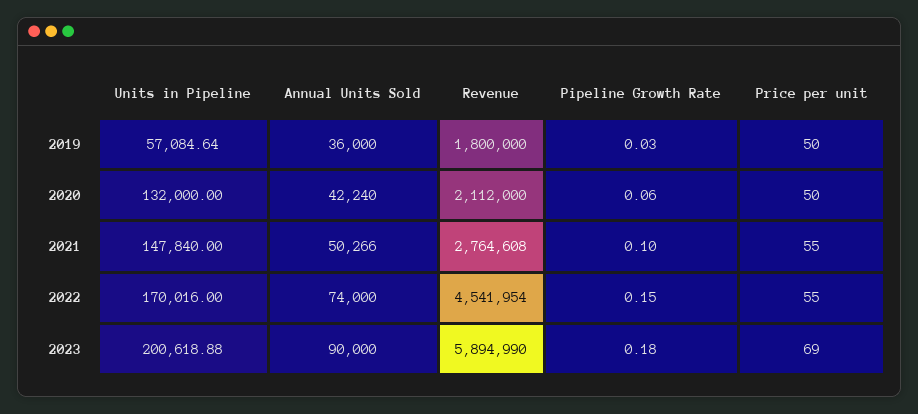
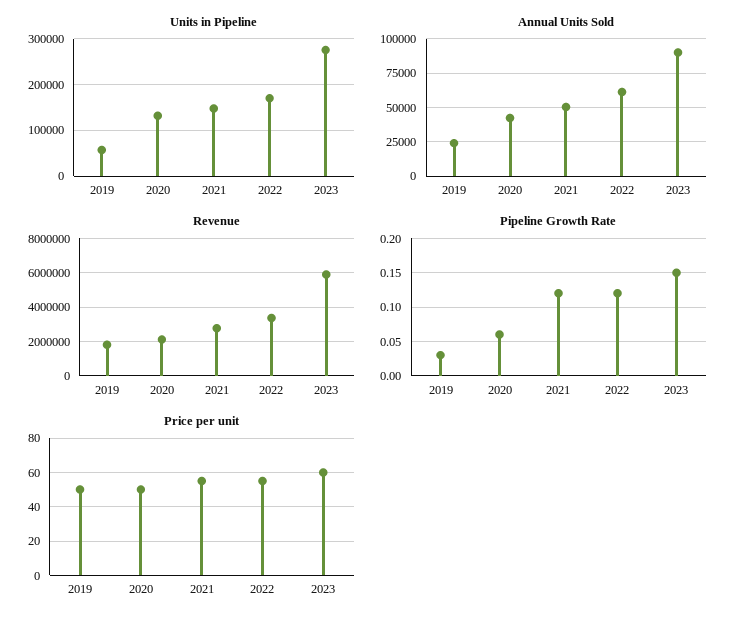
Annual Units Sold, 2019: 36000 -> 25000
Pipeline Growth Rate, 2021: 0.1 -> 0.12
Annual Units Sold, 2022: 74000 -> 60000
Revenue, 2022: 4541954 -> 3500000
Pipeline Growth Rate, 2022: 0.15 -> 0.12
Units in Pipeline, 2023: 200618.88 -> 280000
Pipeline Growth Rate, 2023: 0.18 -> 0.15
Price per unit, 2023: 69 -> 60

